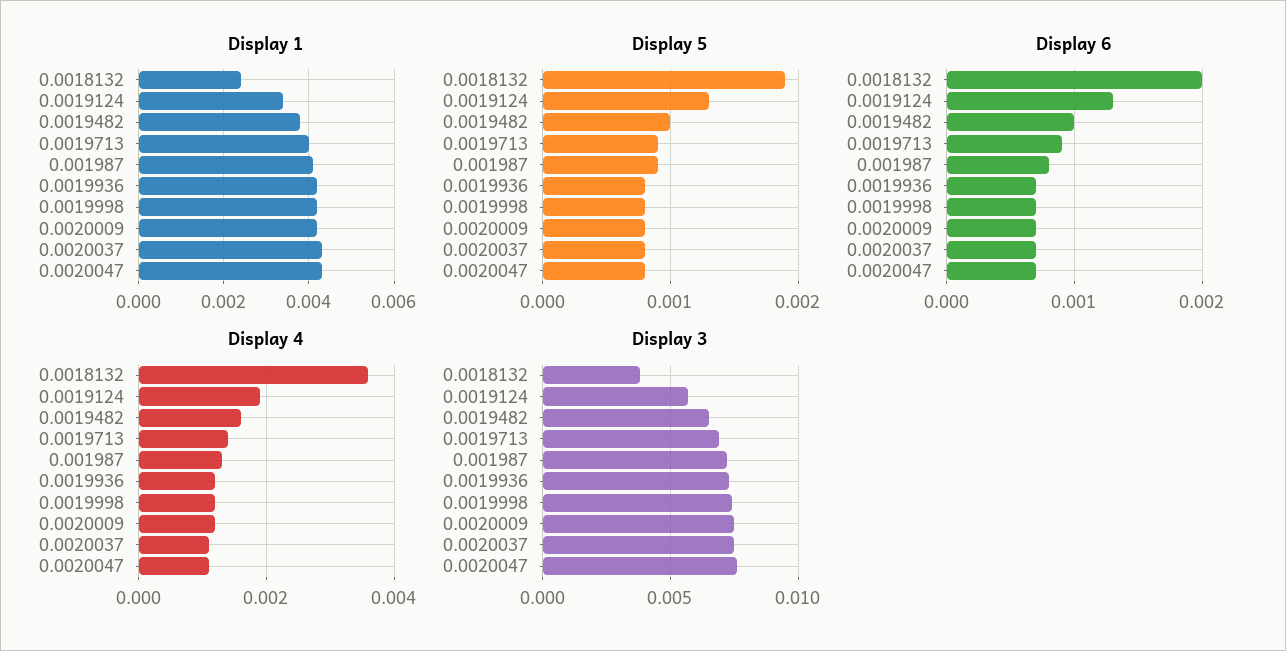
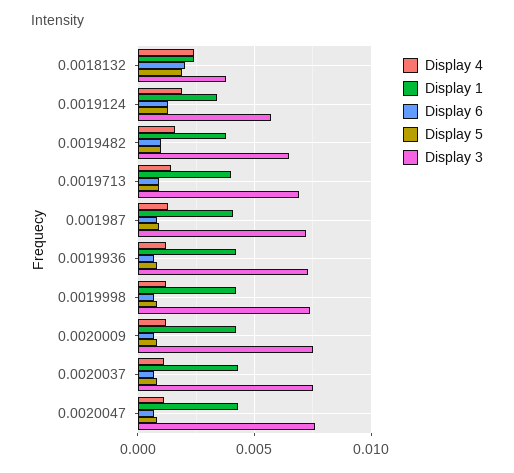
Display 4, 0.0018132: 0.0035 -> 0.0025

